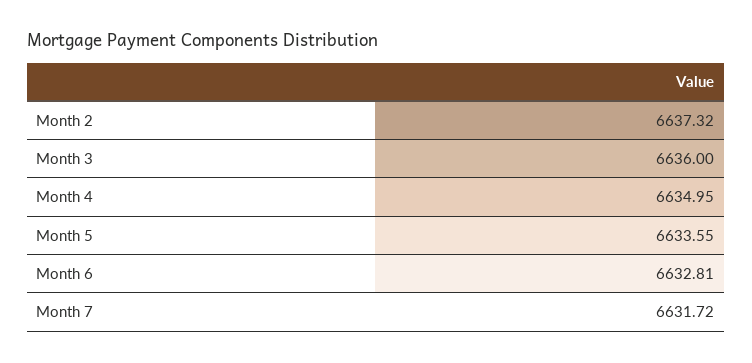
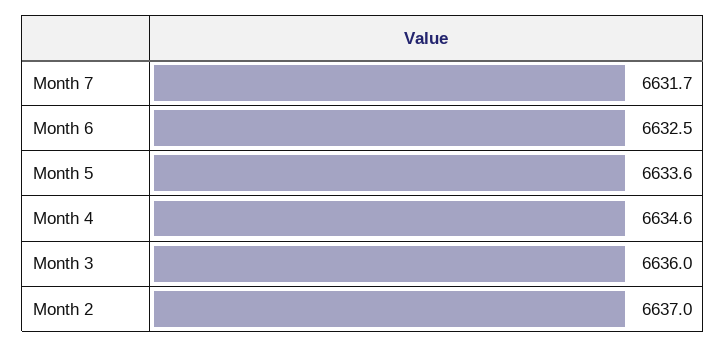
Month 2: 6637.32 -> 6637
Month 4: 6634.95 -> 6634.6
Month 6: 6632.81 -> 6632.5

